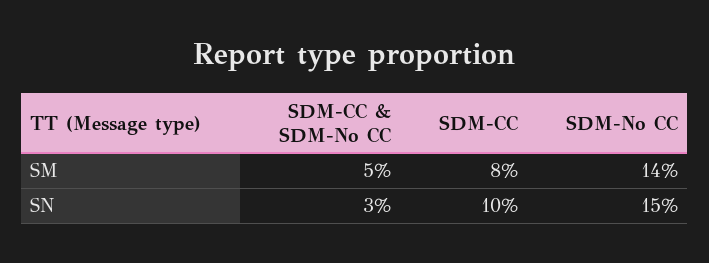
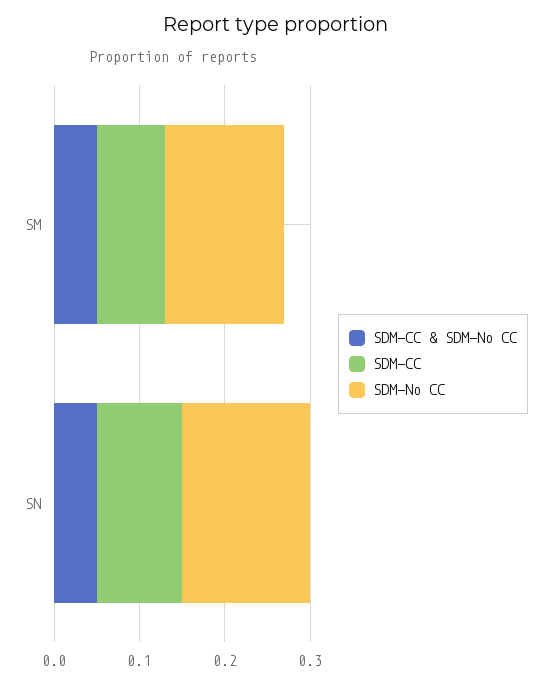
SDM-CC & SDM-No CC, SN: 0.03 -> 0.05

